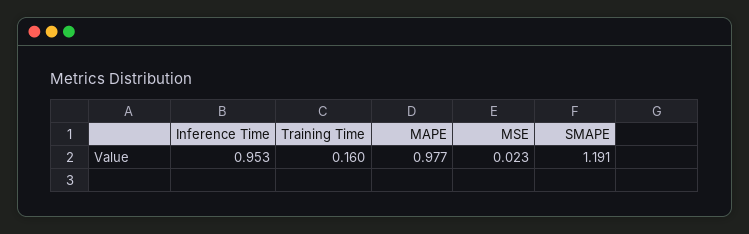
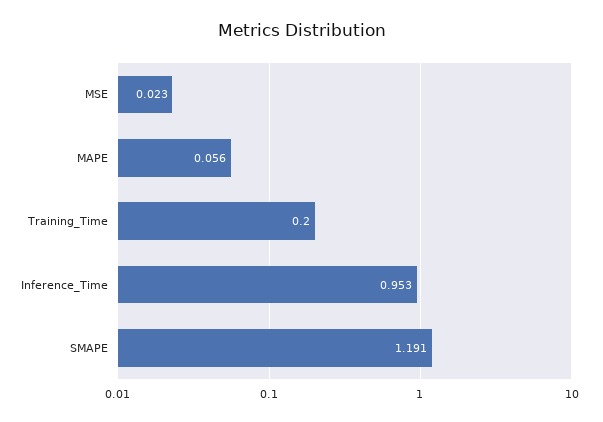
Training Time: 0.16 -> 0.2
MAPE: 0.977 -> 0.056

